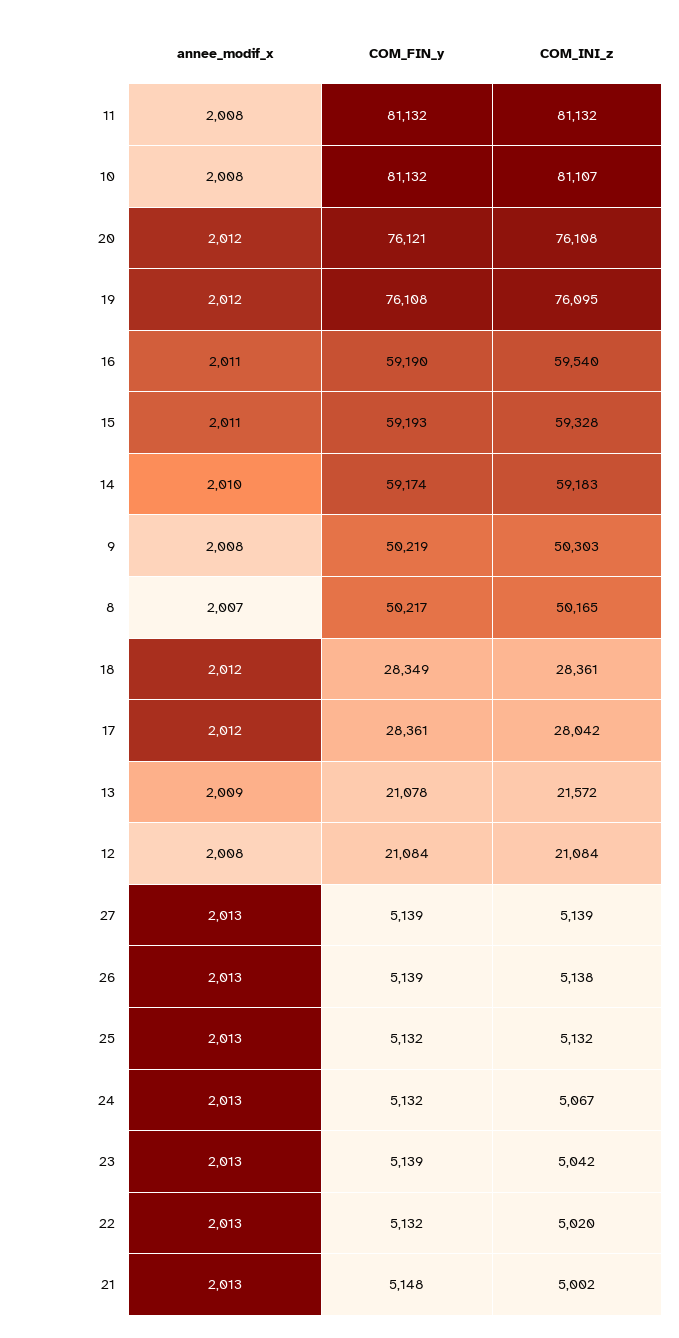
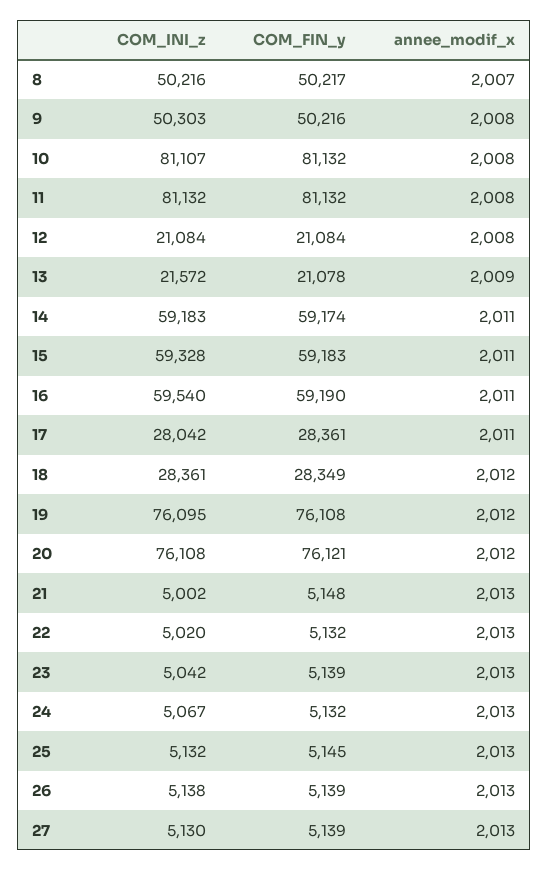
COM_FIN_y, 15: 59193 -> 59183
annee_modif_x, 14: 2010 -> 2011
COM_FIN_y, 9: 50219 -> 50216
COM_INI_z, 8: 50165 -> 50216
annee_modif_x, 17: 2012 -> 2011
COM_INI_z, 27: 5139 -> 5130
COM_FIN_y, 25: 5132 -> 5145

